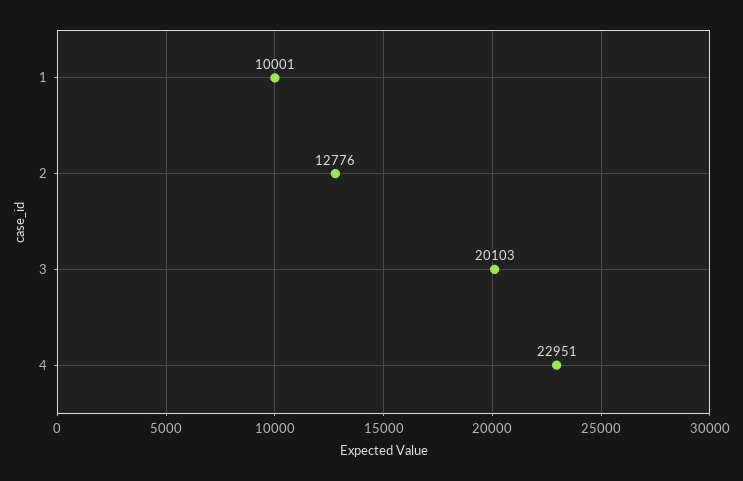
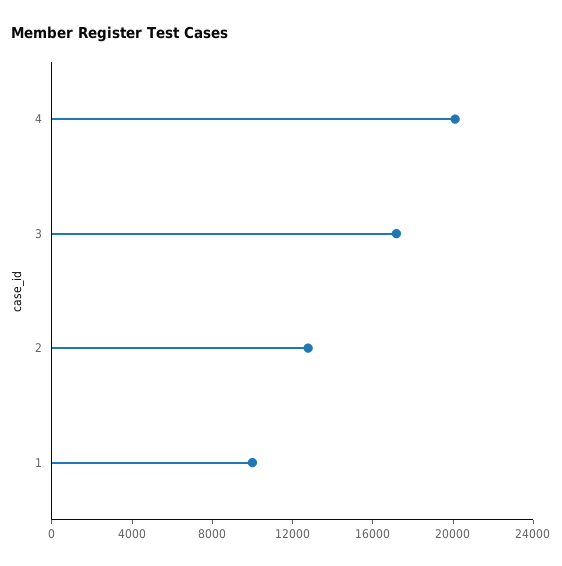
3: 20103 -> 17000
4: 22951 -> 20000

